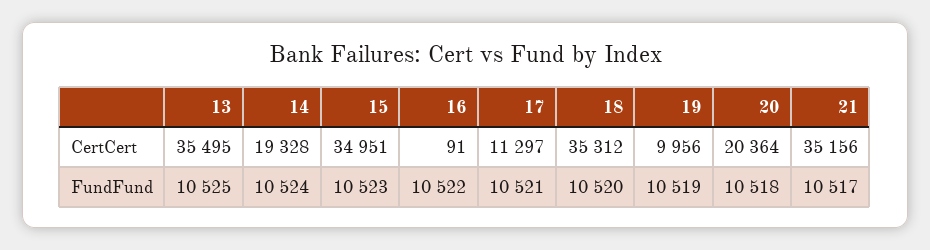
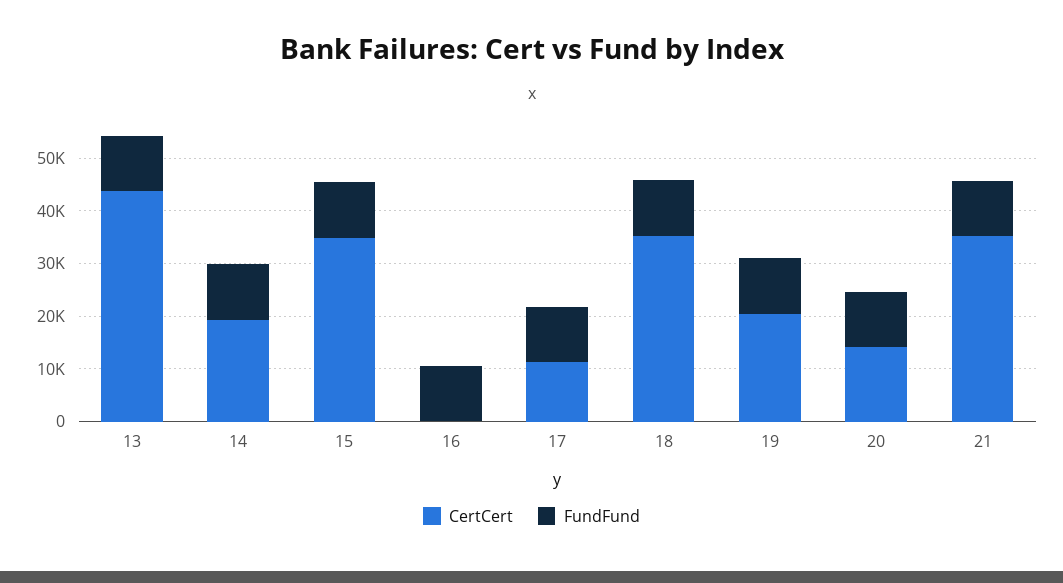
CertCert, 13: 35495 -> 44000
CertCert, 19: 9956 -> 20000
CertCert, 20: 20364 -> 14000

